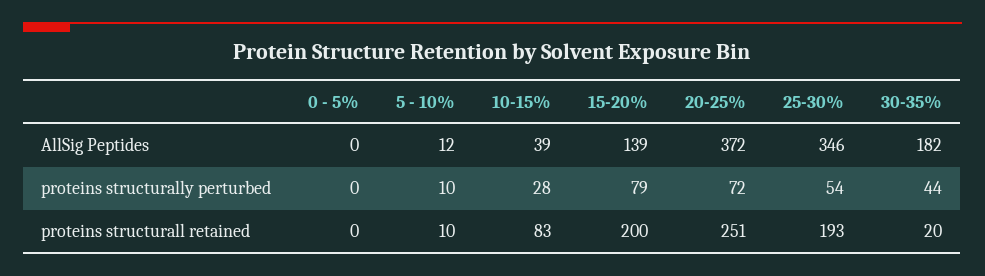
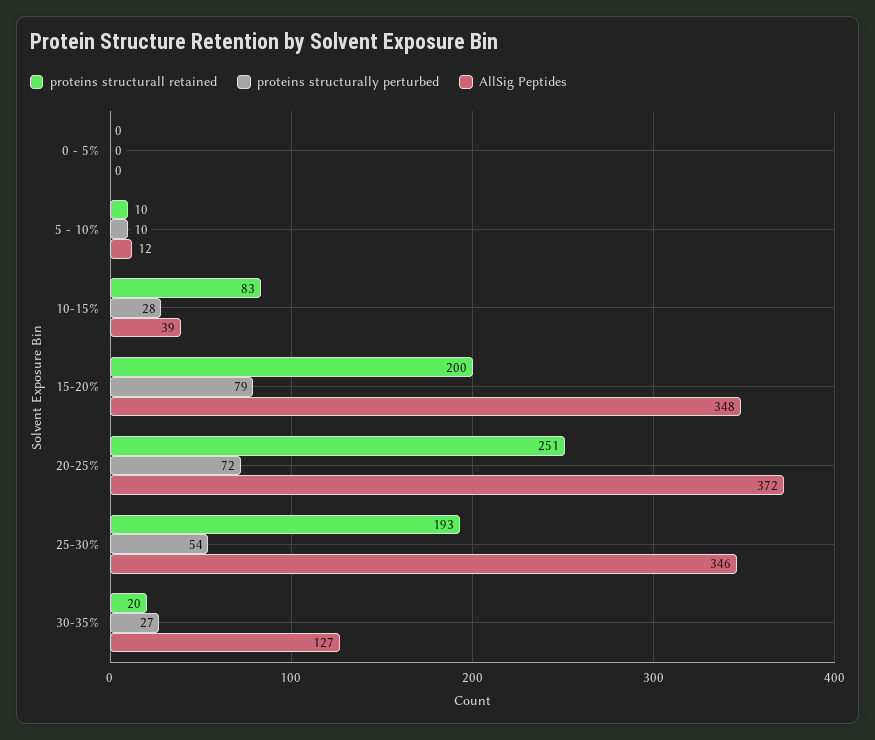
AllSig Peptides, 15-20%: 139 -> 348
AllSig Peptides, 30-35%: 182 -> 127
proteins structurally perturbed, 30-35%: 44 -> 27

